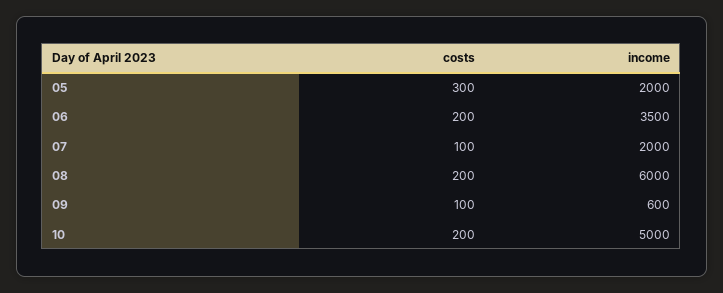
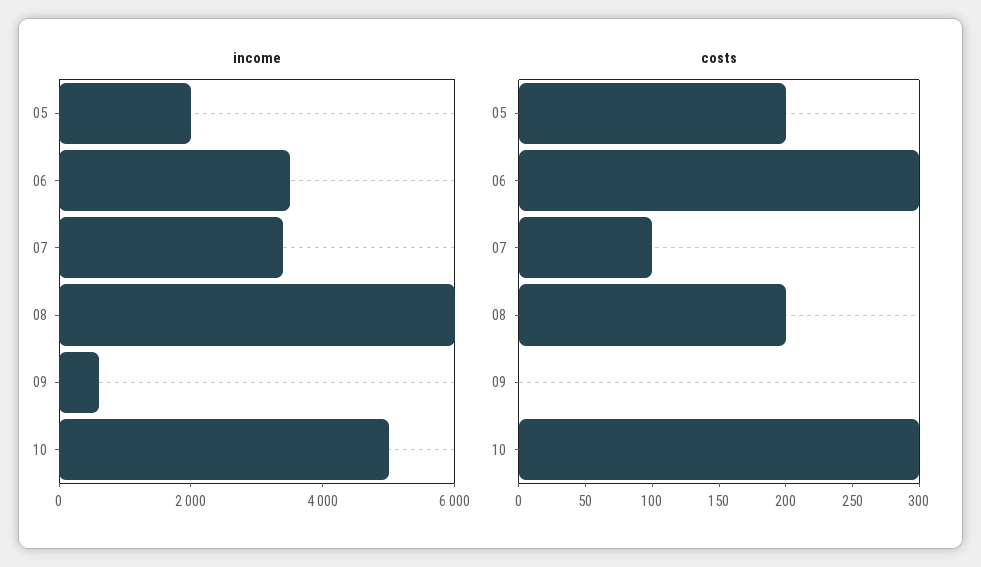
costs, 05: 300 -> 200
costs, 06: 200 -> 300
income, 07: 2000 -> 3500
costs, 09: 100 -> 0
costs, 10: 200 -> 300

